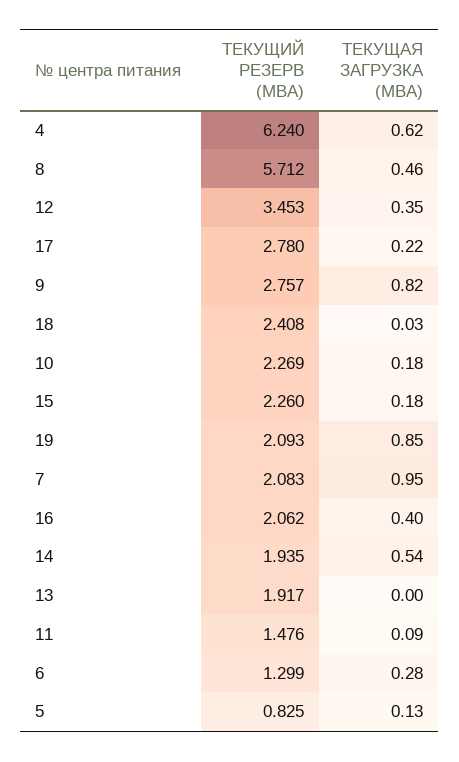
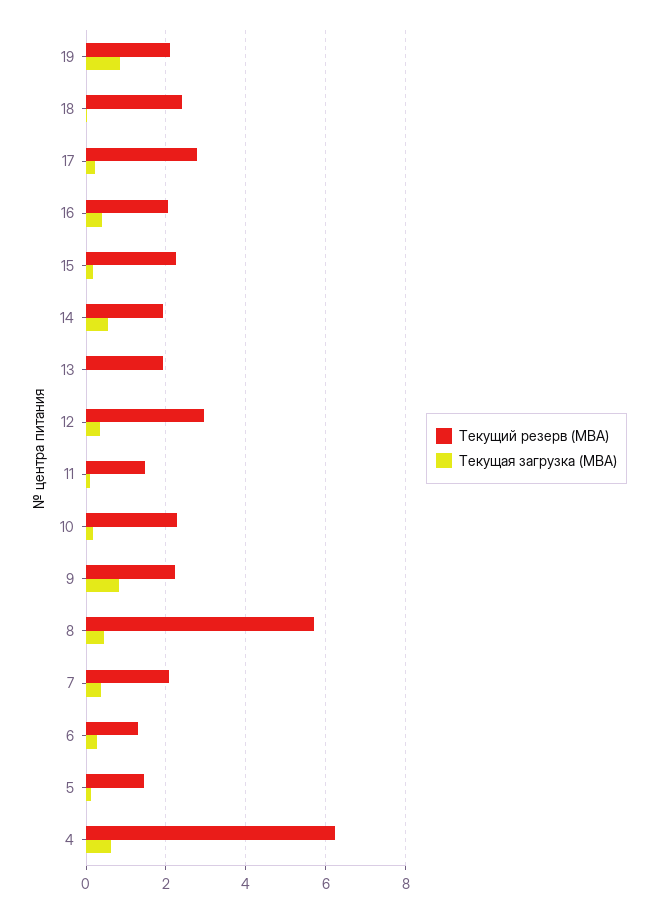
ТЕКУЩИЙ РЕЗЕРВ (МВА), 12: 3.453 -> 3
ТЕКУЩИЙ РЕЗЕРВ (МВА), 9: 2.757 -> 2.2
ТЕКУЩАЯ ЗАГРУЗКА (МВА), 7: 0.95 -> 0.4
ТЕКУЩИЙ РЕЗЕРВ (МВА), 5: 0.825 -> 1.4

